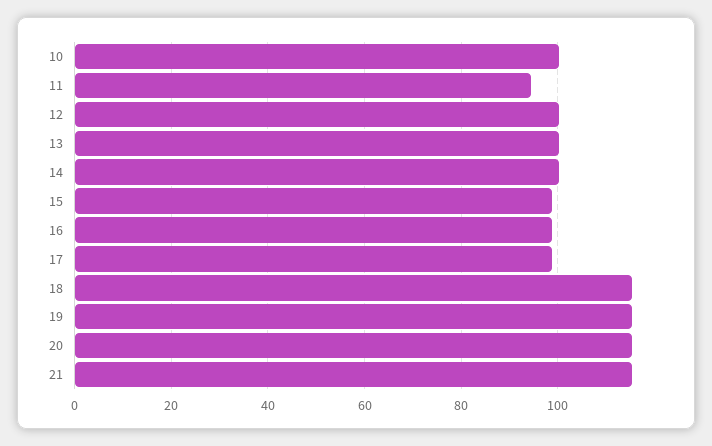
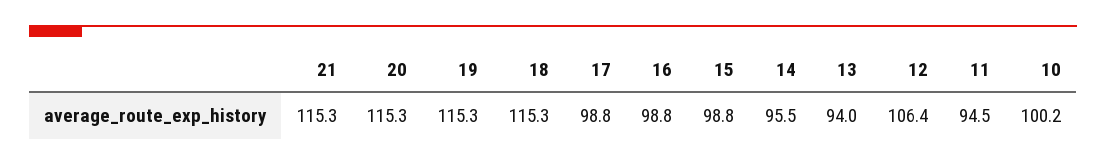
12: 100 -> 106.4
13: 100 -> 94
14: 100 -> 95.5

